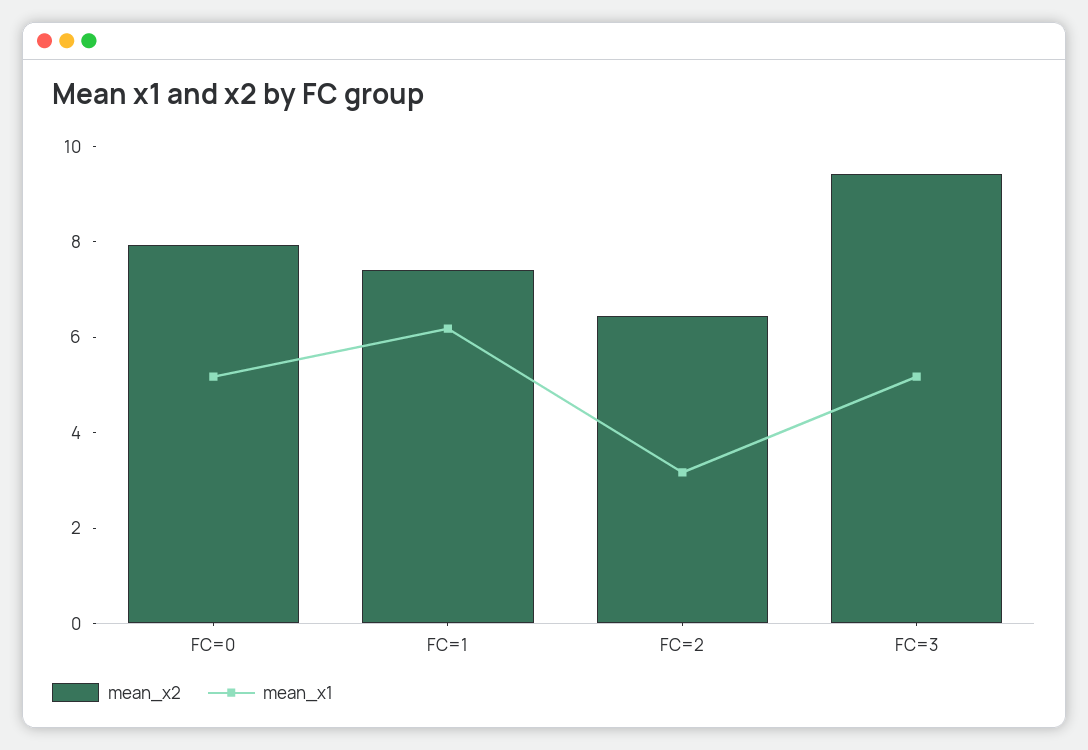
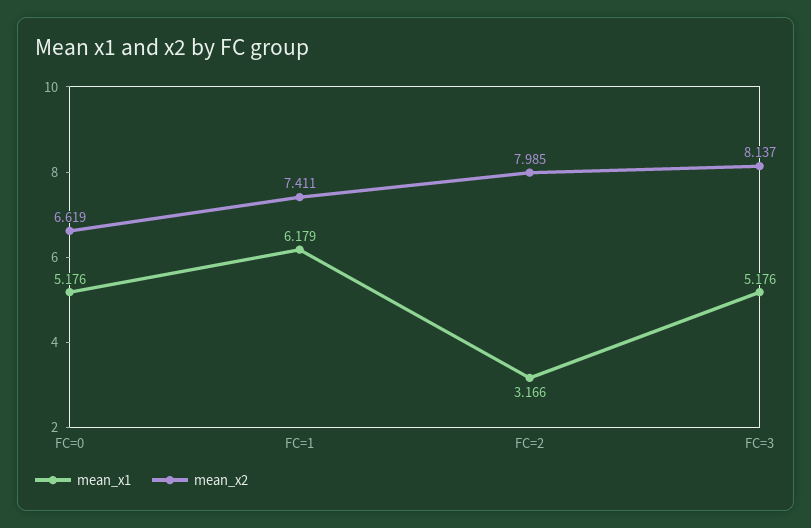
mean_x2, FC=0: 8 -> 6.619
mean_x2, FC=2: 6.5 -> 7.985
mean_x2, FC=3: 9.5 -> 8.137

